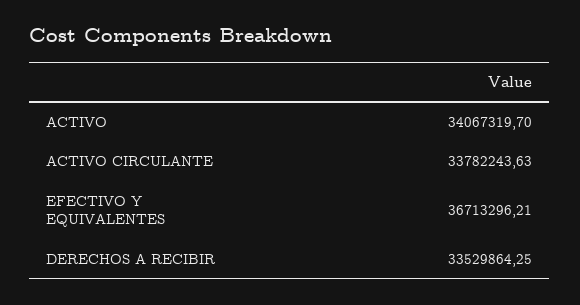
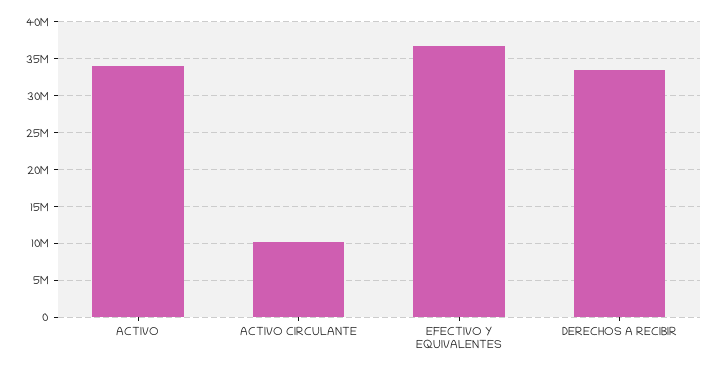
ACTIVO CIRCULANTE: 33782243.63 -> 10000000

